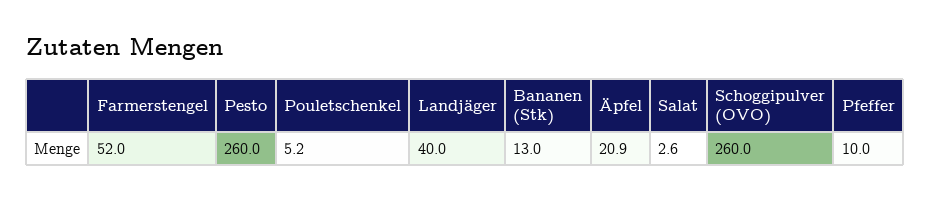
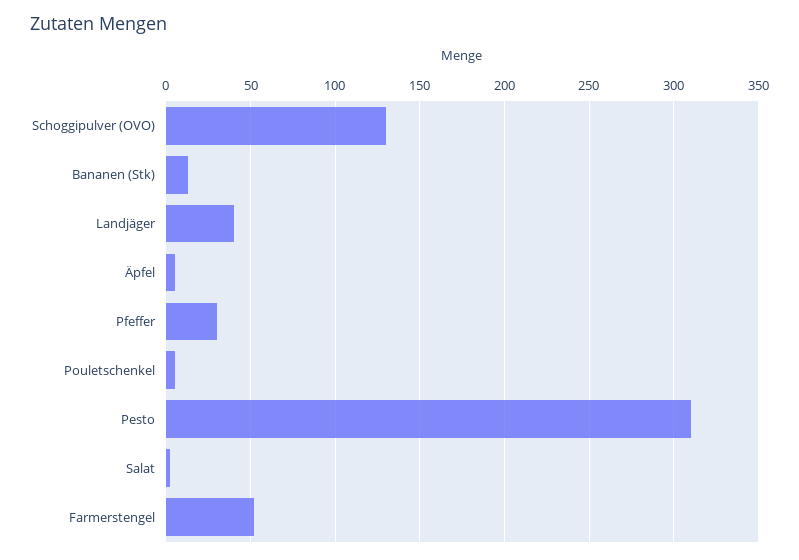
Pesto: 260 -> 310
Äpfel: 20.9 -> 5
Schoggipulver (OVO): 260 -> 130
Pfeffer: 10 -> 30

